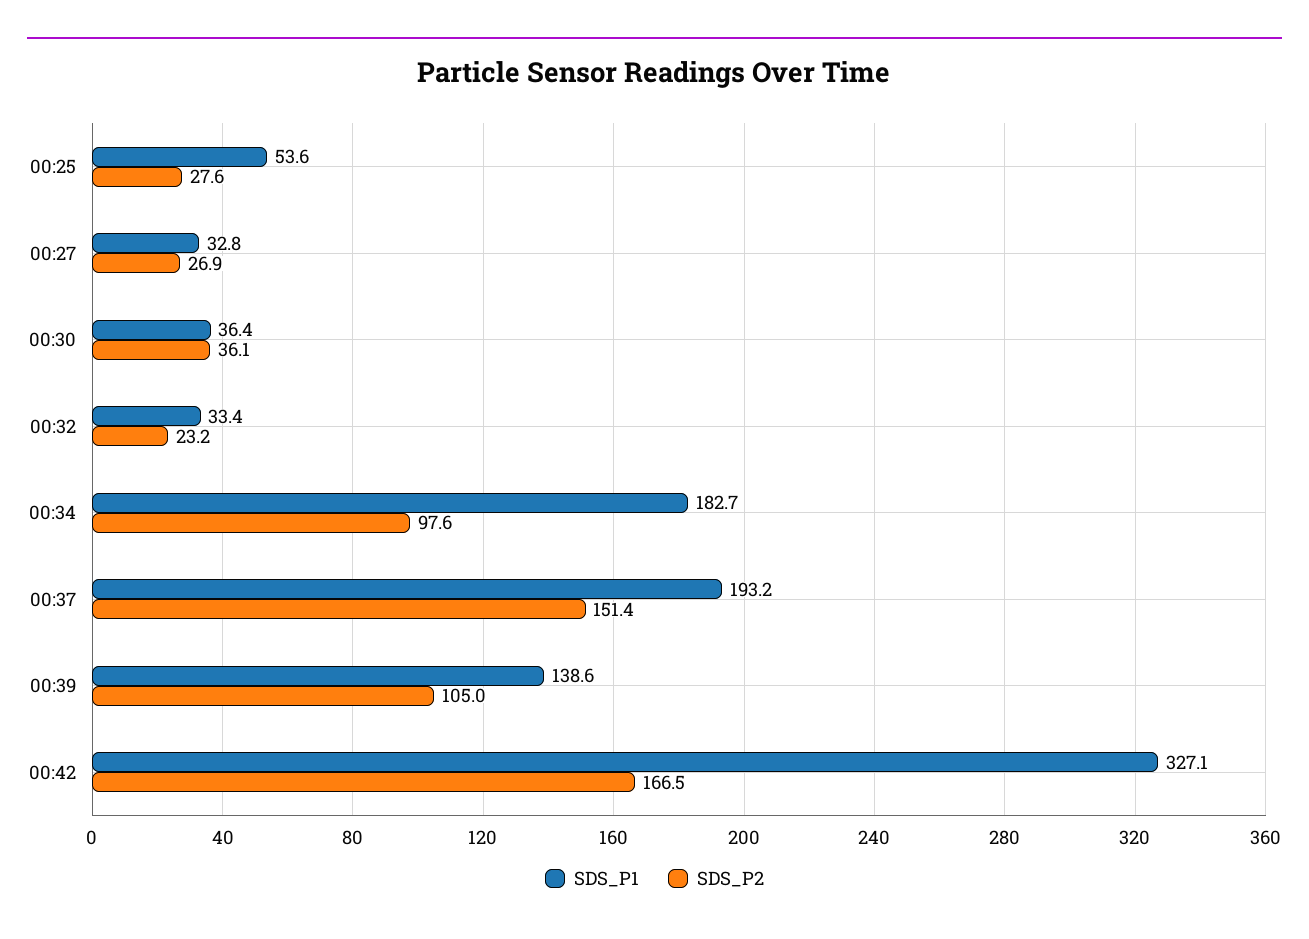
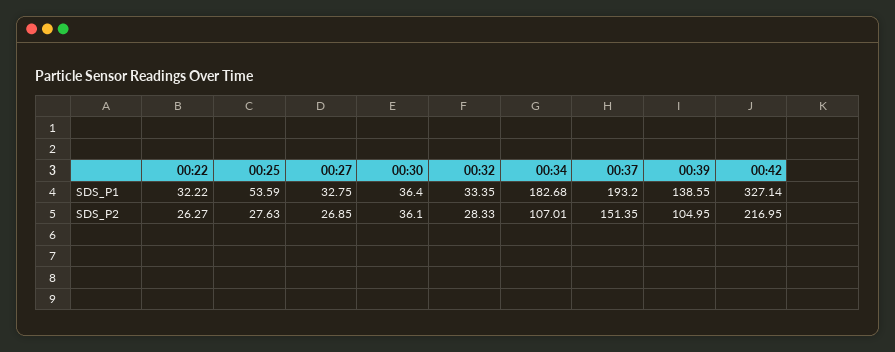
SDS_P2, 00:32: 23.2 -> 28.33
SDS_P2, 00:34: 97.6 -> 107.01
SDS_P2, 00:42: 166.5 -> 216.95
SDS_P1, 00:22: none -> 32.22
SDS_P2, 00:22: none -> 26.27

